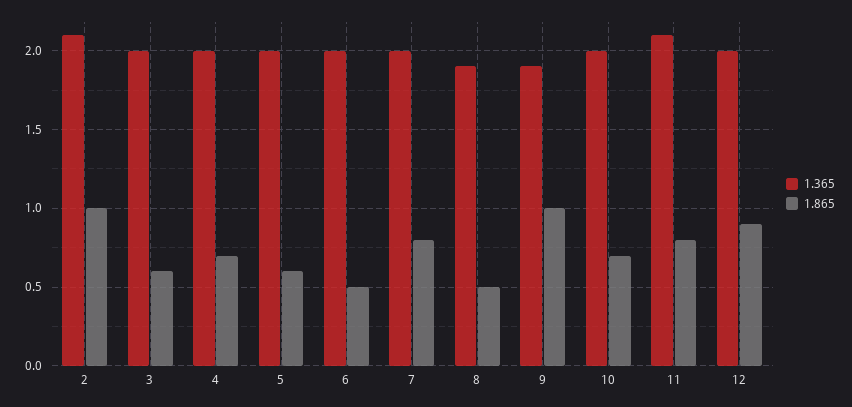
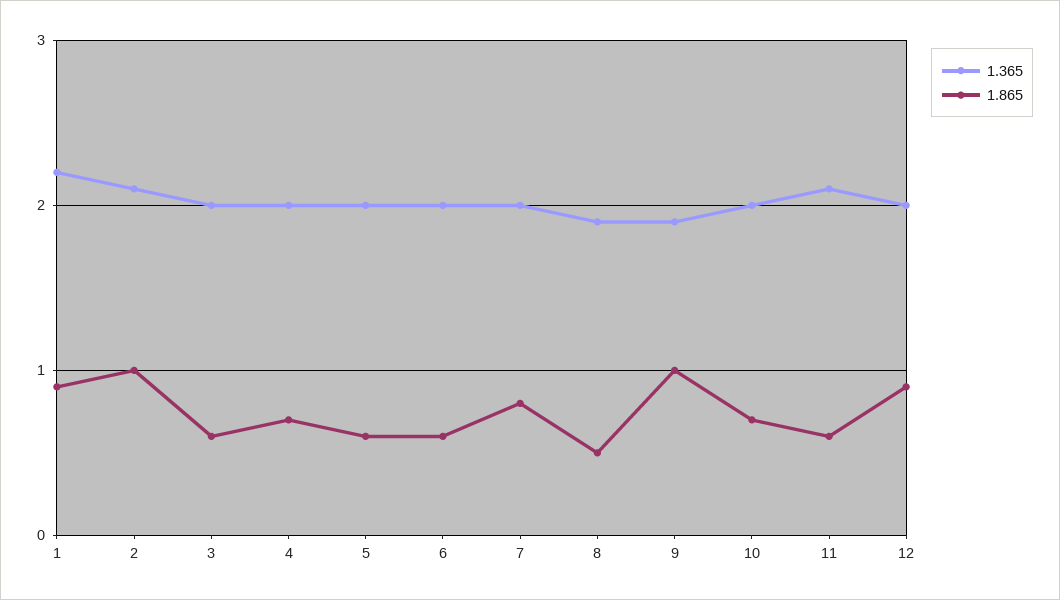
1.865, 6: 0.5 -> 0.6
1.865, 11: 0.8 -> 0.6
1.365, 1: none -> 2.2
1.865, 1: none -> 0.9

